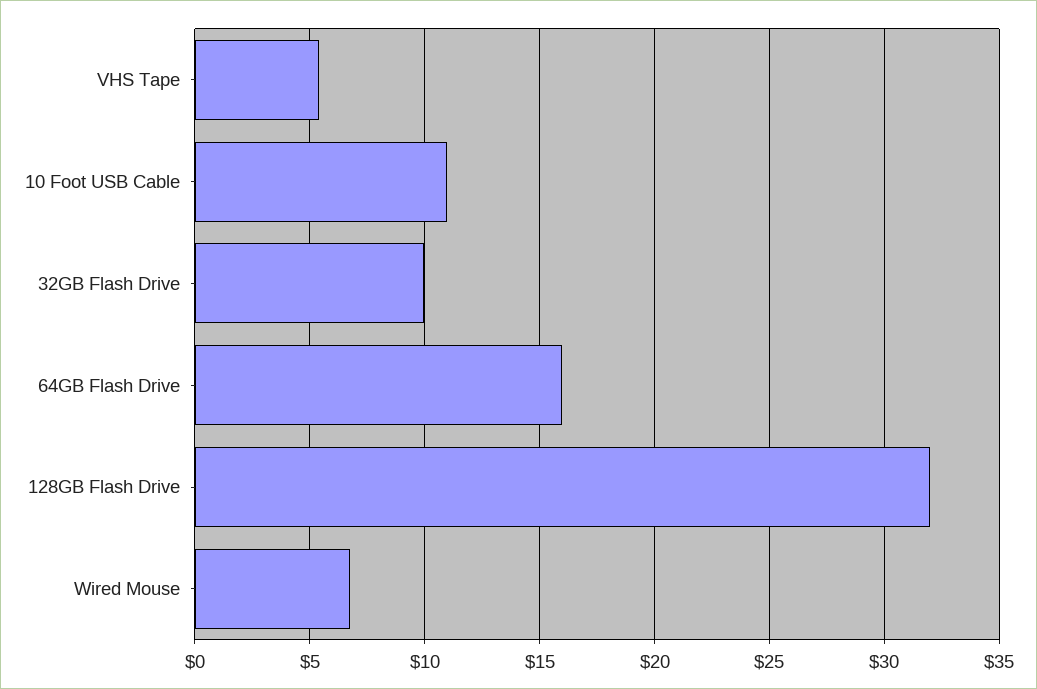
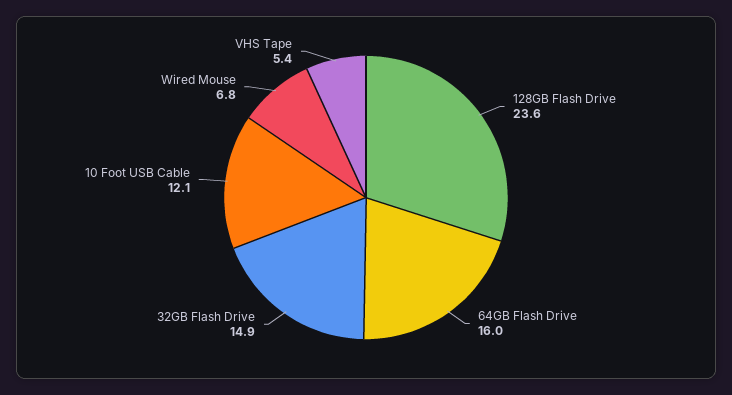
10 Foot USB Cable: 11 -> 12.1
32GB Flash Drive: 10 -> 14.9
128GB Flash Drive: 32 -> 23.6

